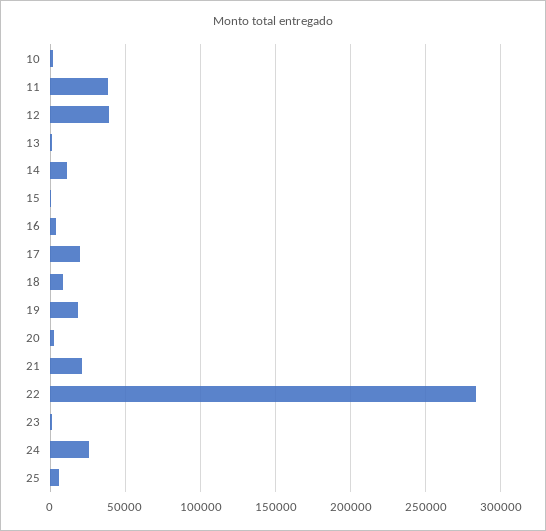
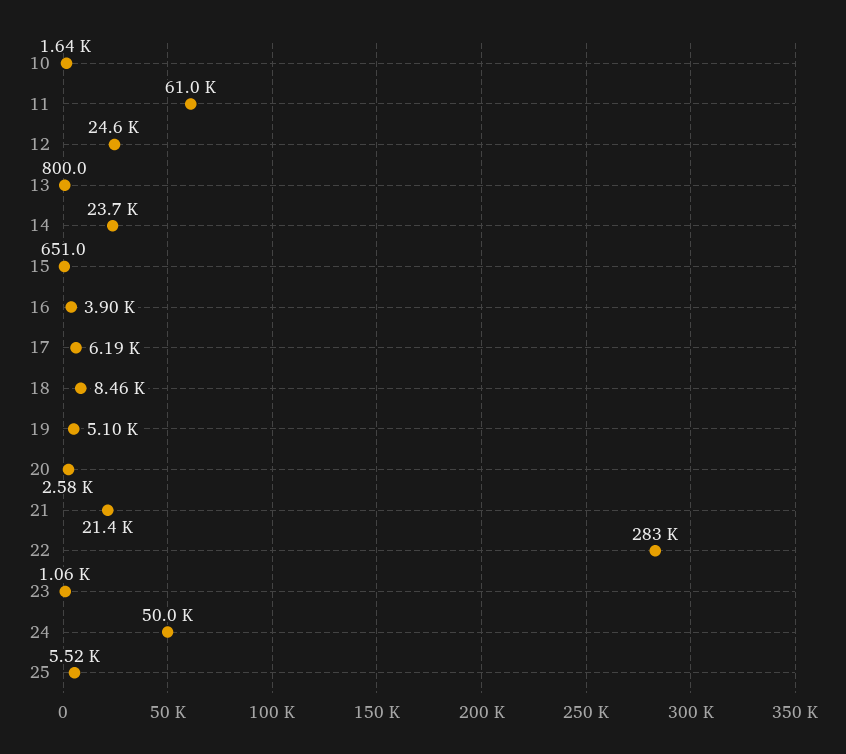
11: 40000 -> 61000
12: 40000 -> 24600
14: 10000 -> 23700
17: 20000 -> 6190
19: 20000 -> 5100
24: 25000 -> 50000

